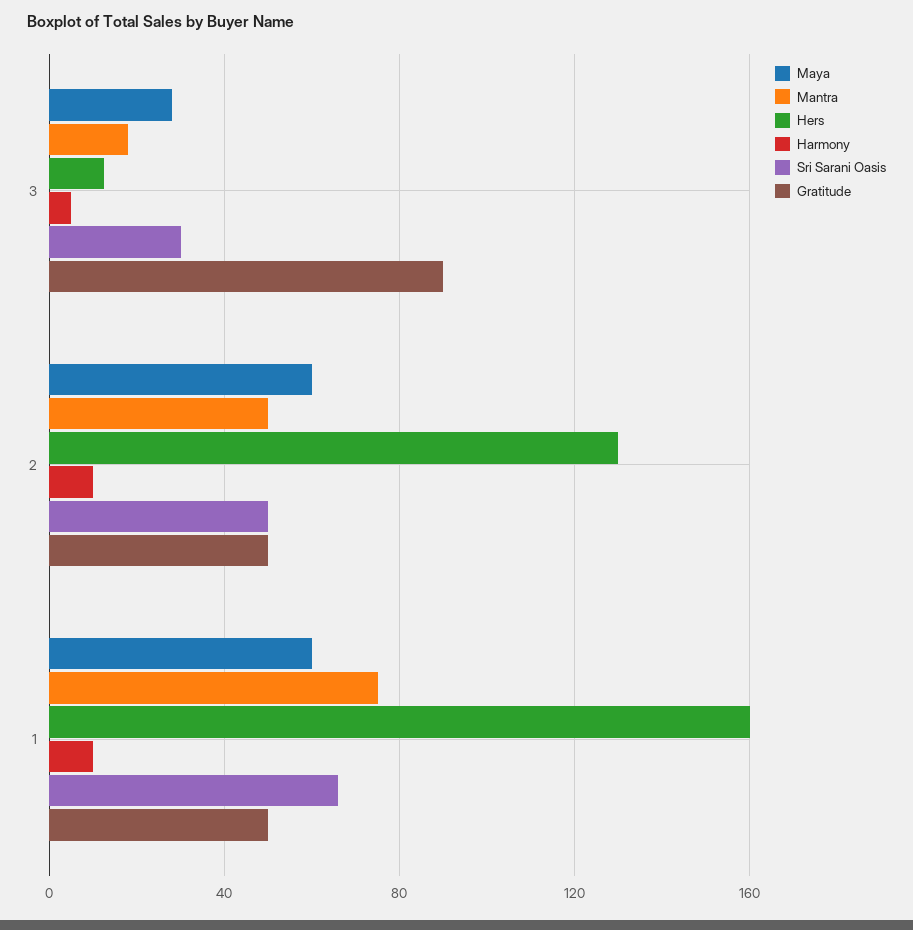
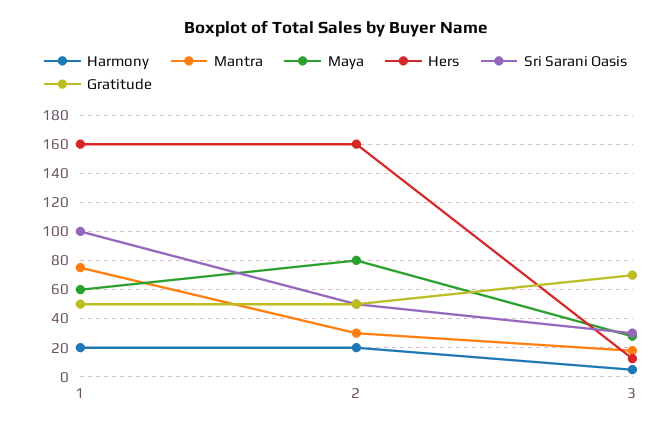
Gratitude, 3: 90 -> 70
Maya, 2: 60 -> 80
Mantra, 2: 50 -> 30
Hers, 2: 130 -> 160
Harmony, 2: 10 -> 20
Harmony, 1: 10 -> 20
Sri Sarani Oasis, 1: 65 -> 100

